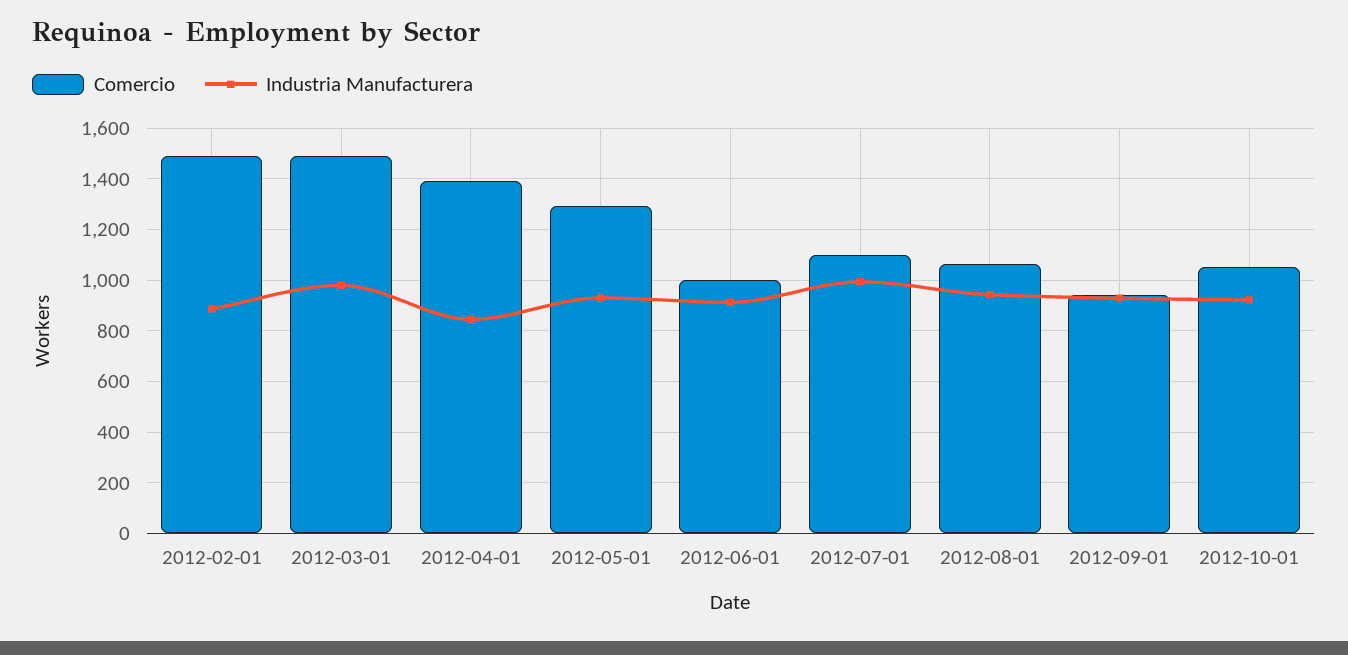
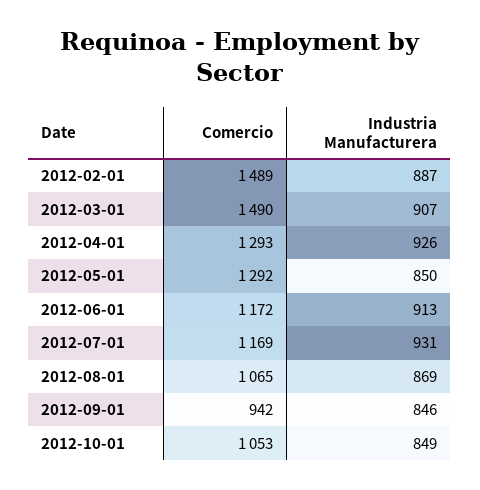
Industria Manufacturera, 2012-03-01: 975 -> 907
Comercio, 2012-04-01: 1400 -> 1293
Industria Manufacturera, 2012-04-01: 850 -> 926
Industria Manufacturera, 2012-05-01: 925 -> 850
Comercio, 2012-06-01: 1000 -> 1172
Comercio, 2012-07-01: 1100 -> 1169
Industria Manufacturera, 2012-07-01: 1000 -> 931
Industria Manufacturera, 2012-08-01: 950 -> 869
Industria Manufacturera, 2012-09-01: 925 -> 846
Industria Manufacturera, 2012-10-01: 925 -> 849

